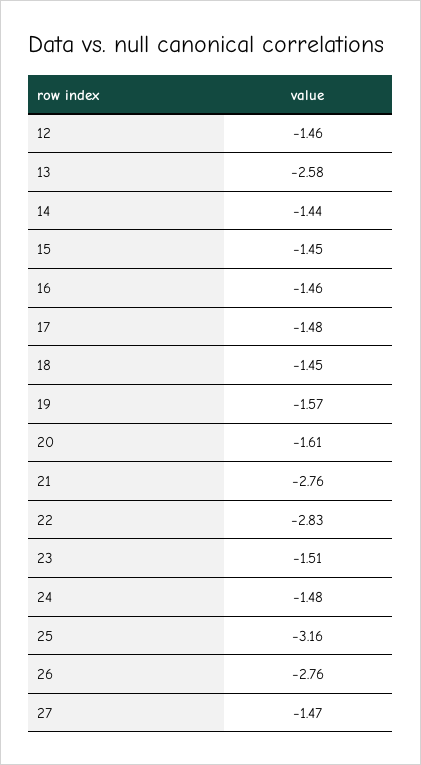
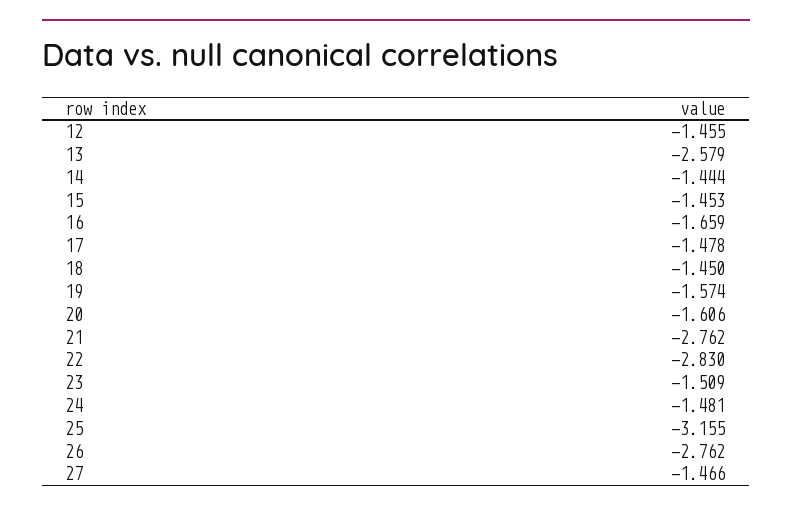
16: -1.46 -> -1.659

